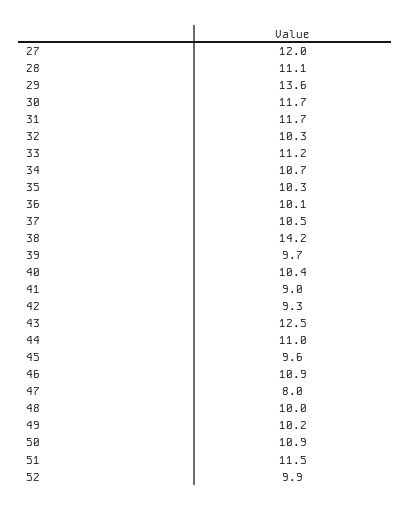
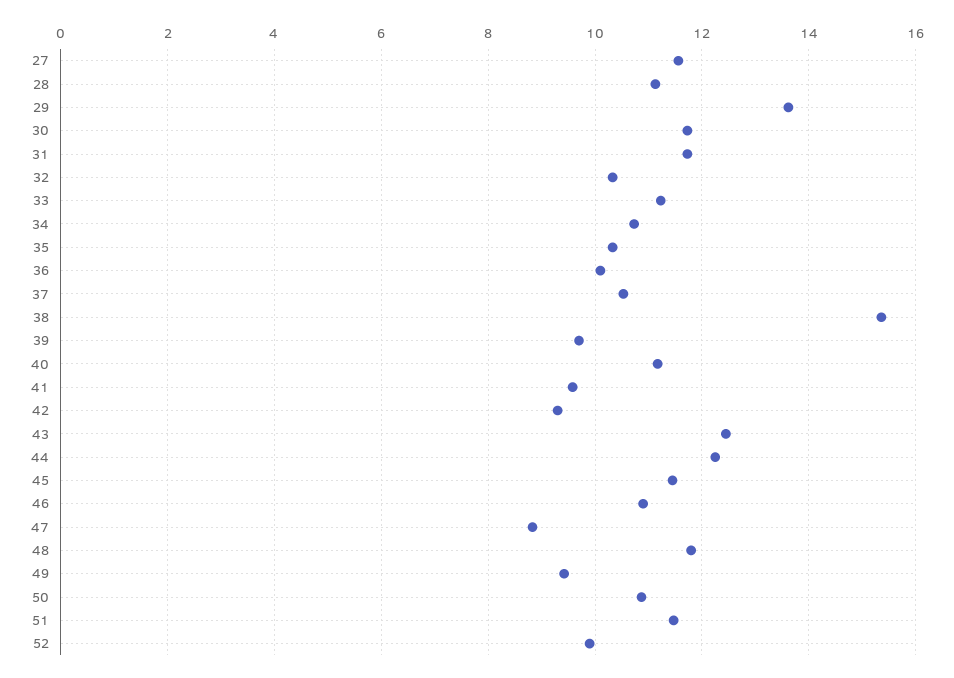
27: 12 -> 11.6
38: 14.2 -> 15.4
40: 10.4 -> 11.2
41: 9 -> 9.6
44: 11 -> 12.2
45: 9.6 -> 11.4
47: 8 -> 8.8
48: 10 -> 11.8
49: 10.2 -> 9.4

